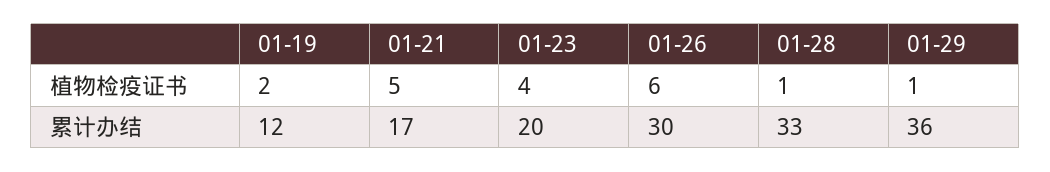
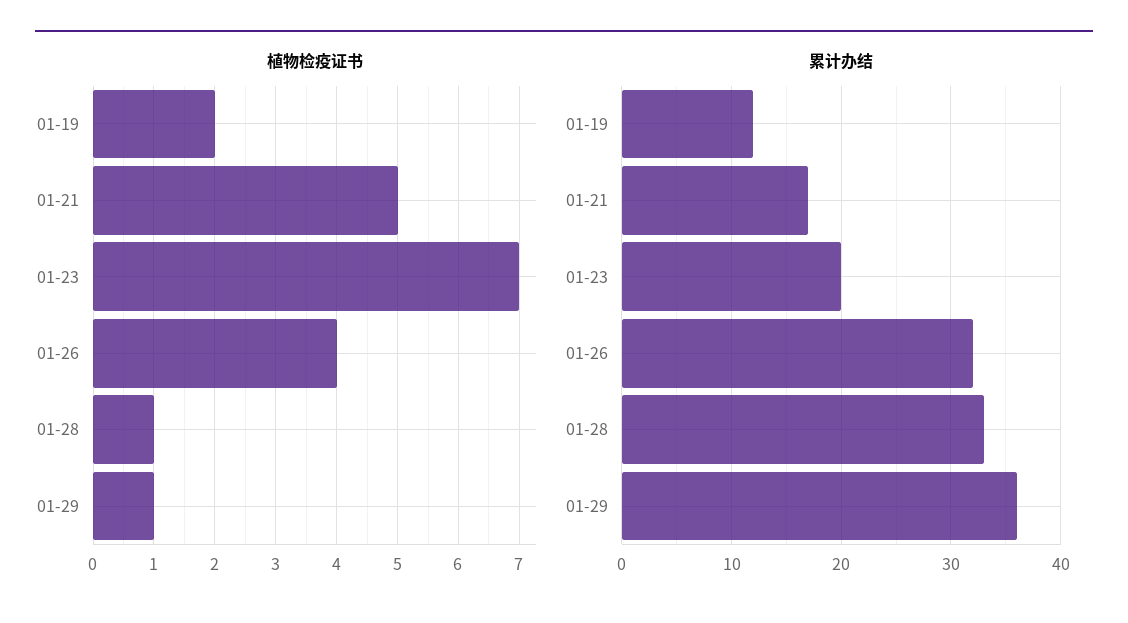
植物检疫证书, 01-23: 4 -> 7
植物检疫证书, 01-26: 6 -> 4
累计办结, 01-26: 30 -> 32

